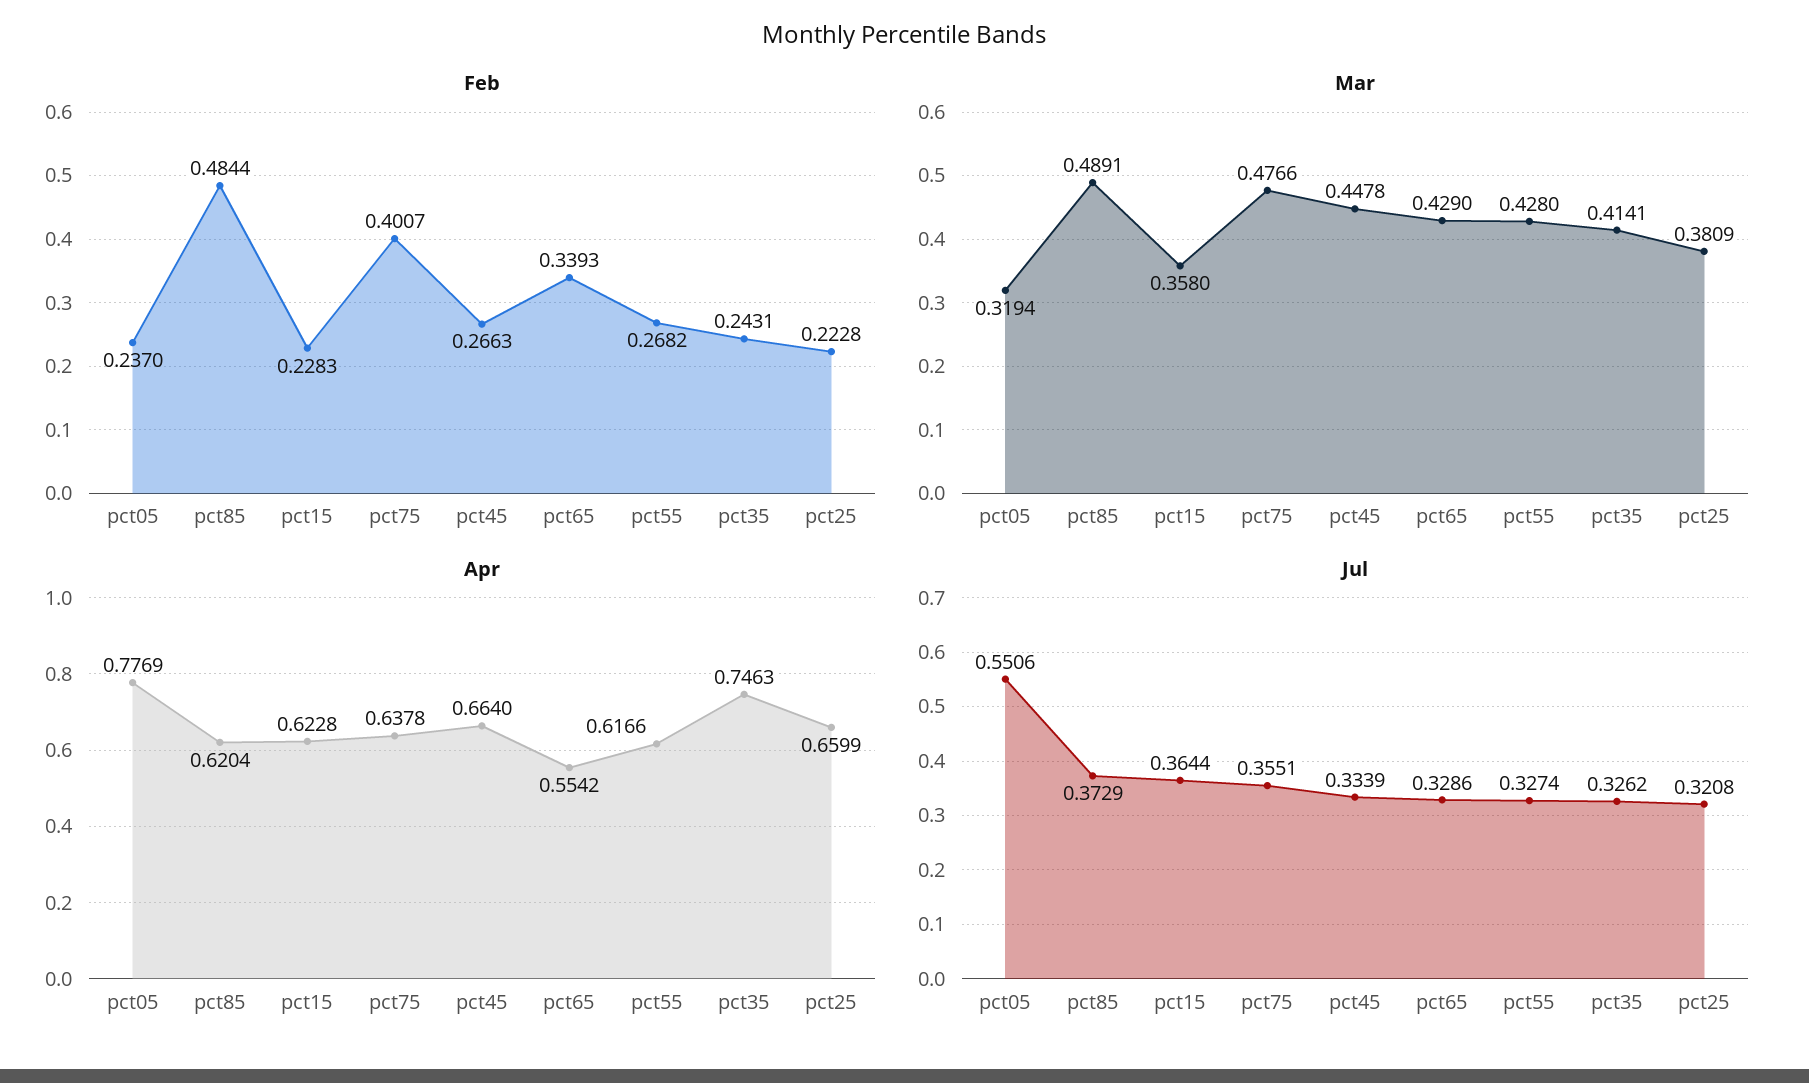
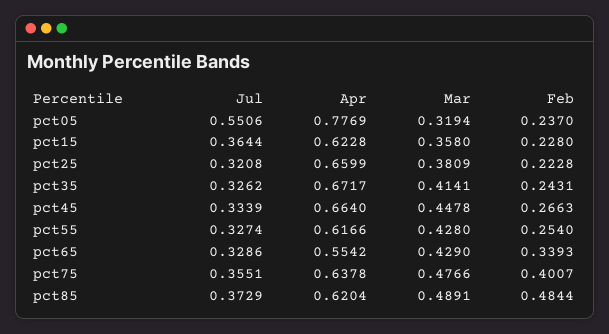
Feb, pct15: 0.2283 -> 0.228
Feb, pct55: 0.2682 -> 0.254
Apr, pct35: 0.7463 -> 0.6717

